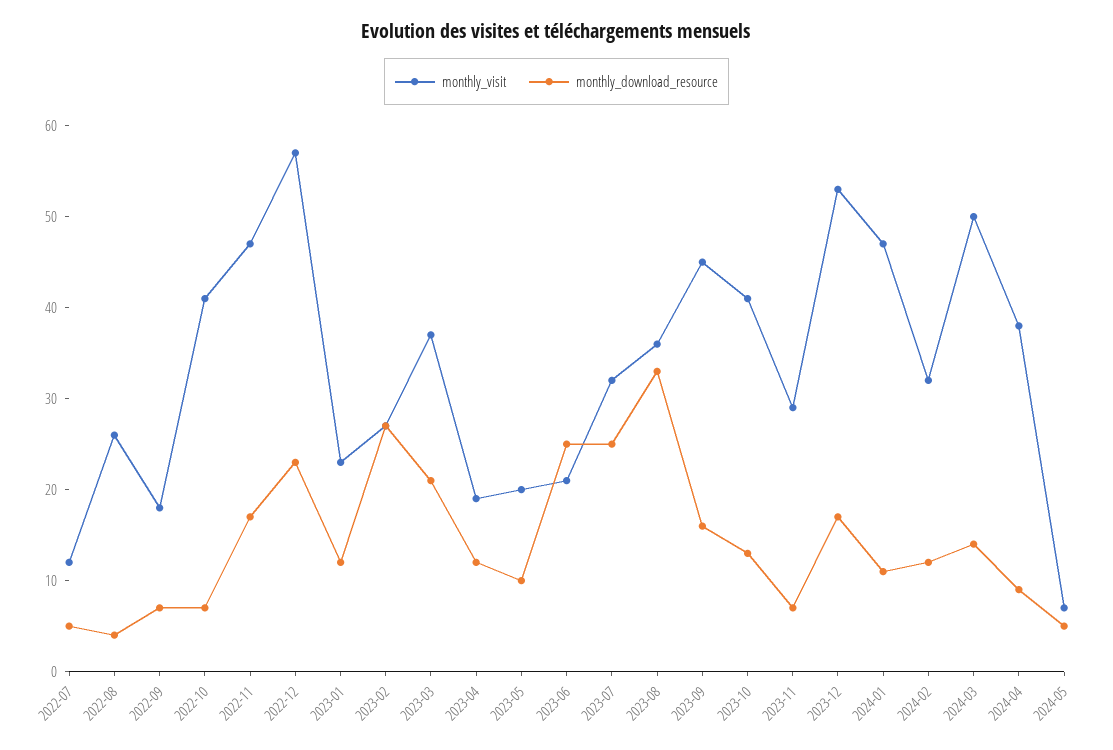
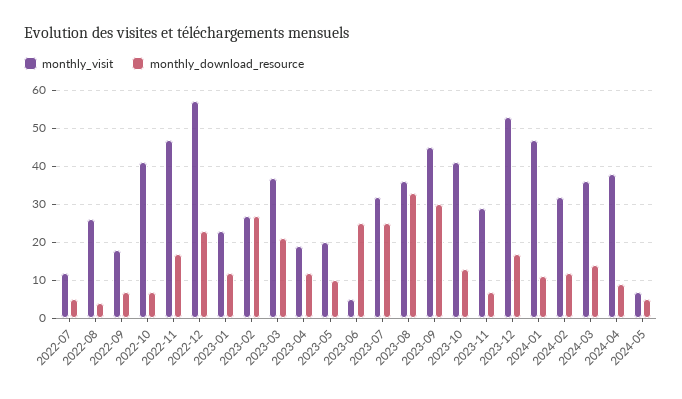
monthly_visit, 2023-06: 21 -> 5
monthly_download_resource, 2023-09: 16 -> 30
monthly_visit, 2024-03: 50 -> 35

